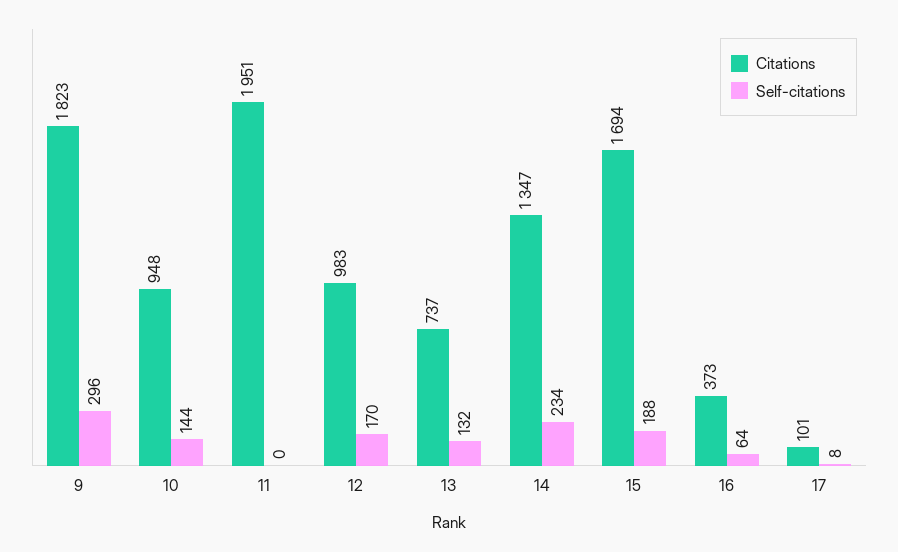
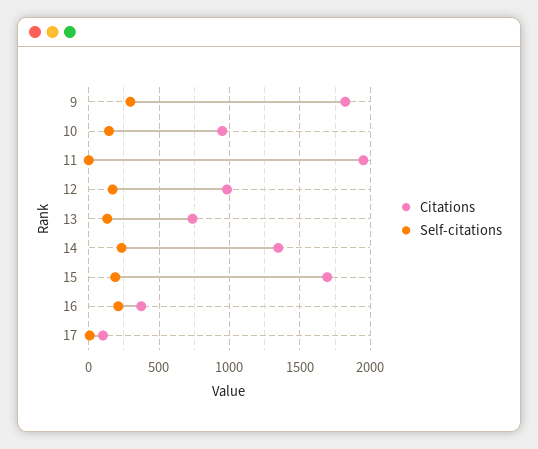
Self-citations, 16: 64 -> 200

